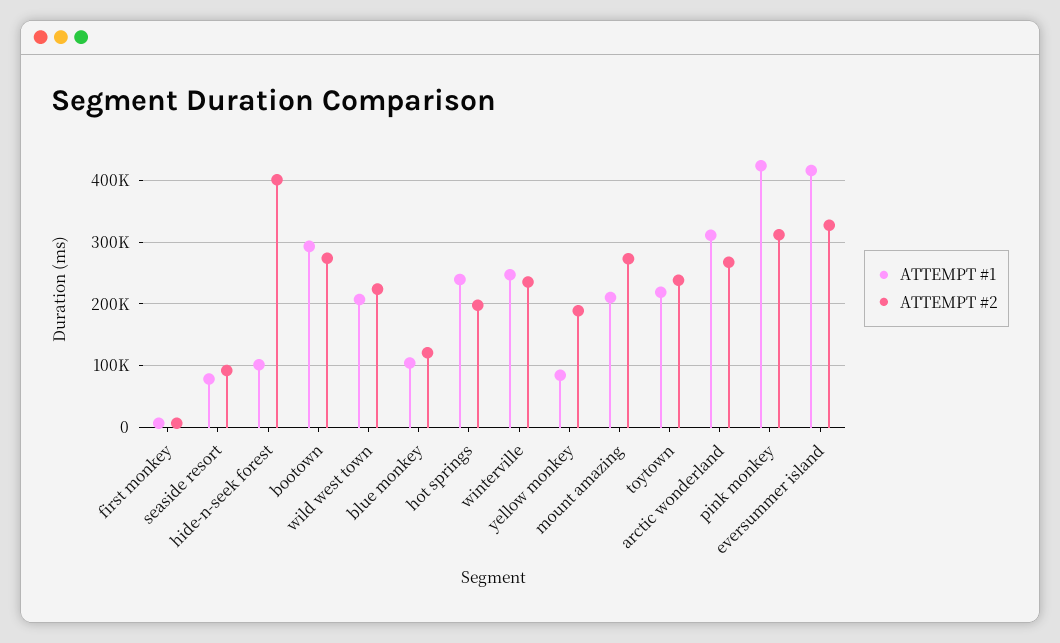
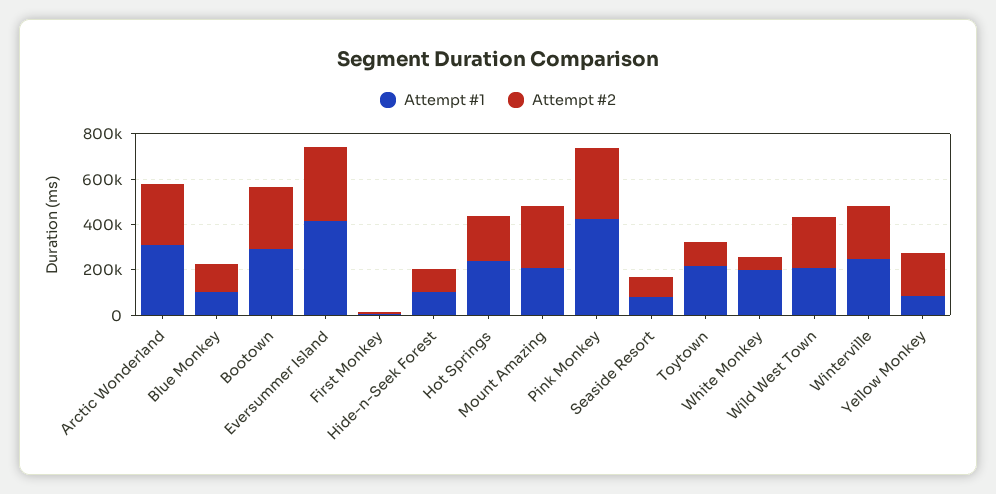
ATTEMPT #2, hide-n-seek forest: 400000 -> 100000
ATTEMPT #2, toytown: 240000 -> 100000
ATTEMPT #1, White Monkey: none -> 200000
ATTEMPT #2, White Monkey: none -> 50000

